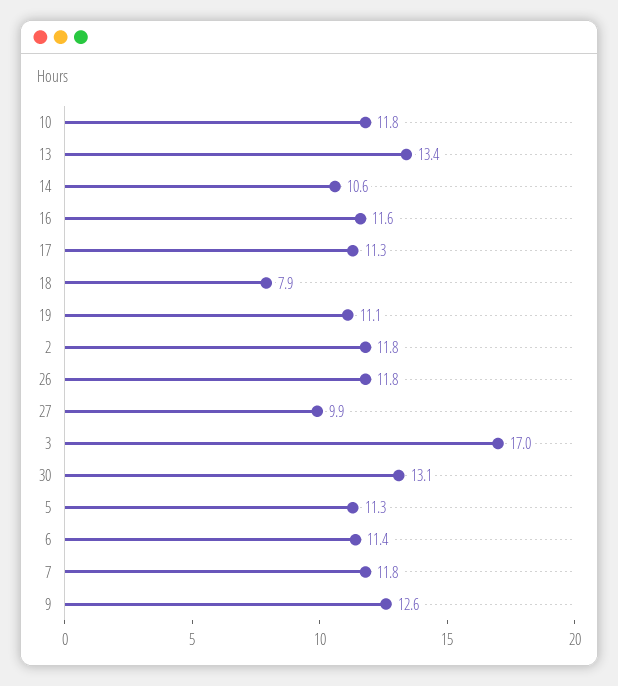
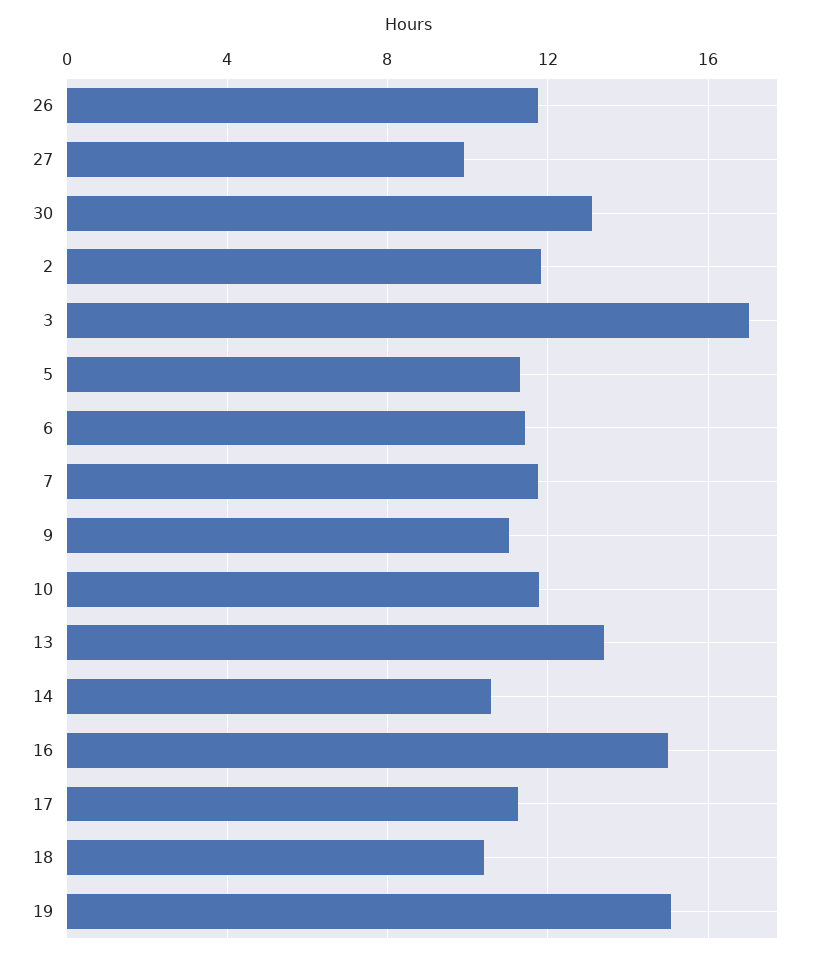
16: 11.6 -> 15
18: 7.9 -> 10.5
19: 11.1 -> 15
9: 12.6 -> 11

